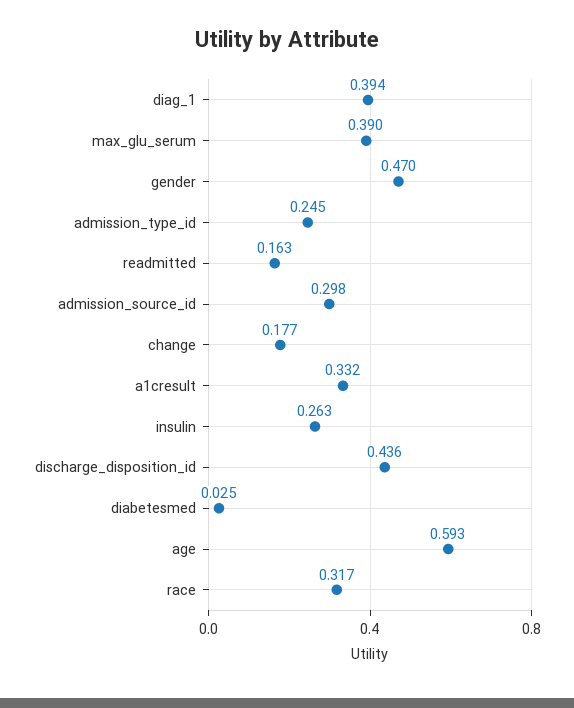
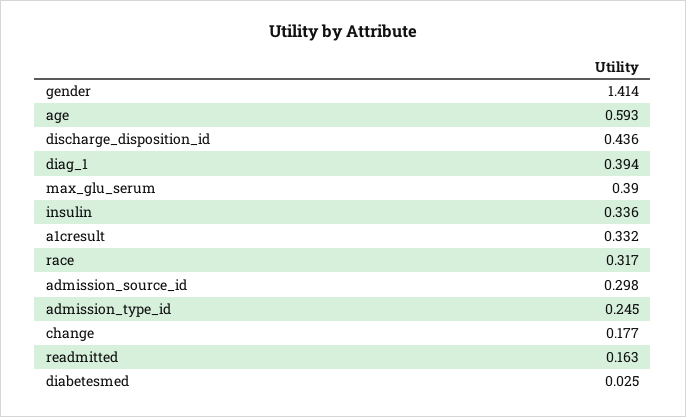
gender: 0.47 -> 1.414
insulin: 0.263 -> 0.336

